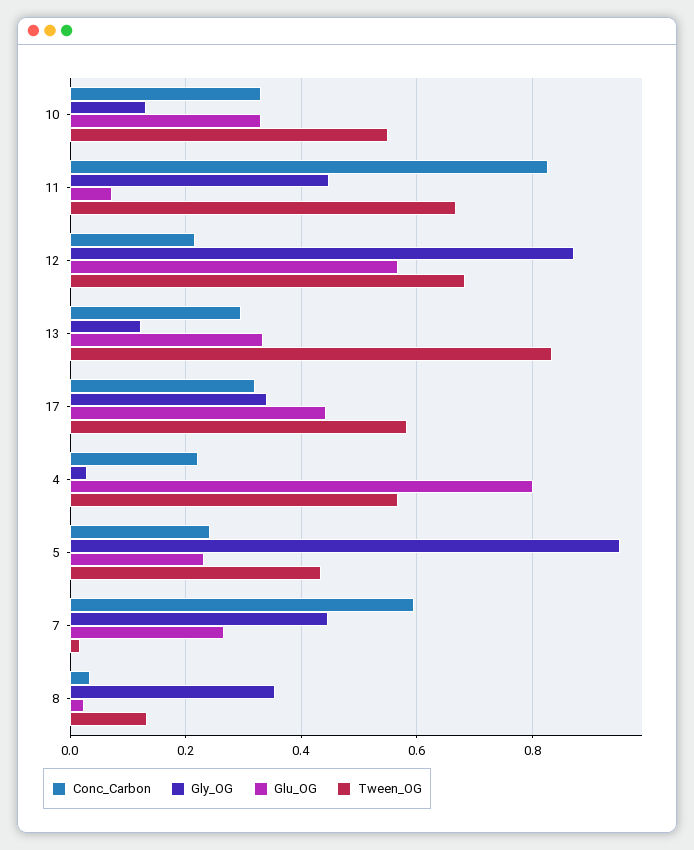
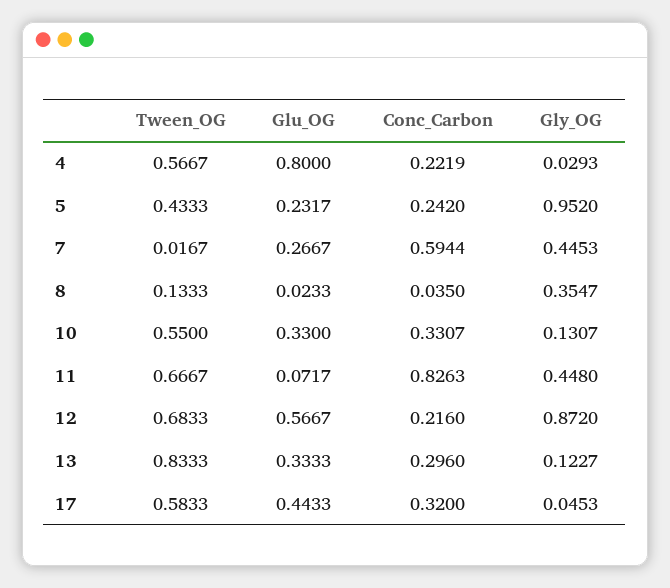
Gly_OG, 17: 0.34 -> 0.0453

